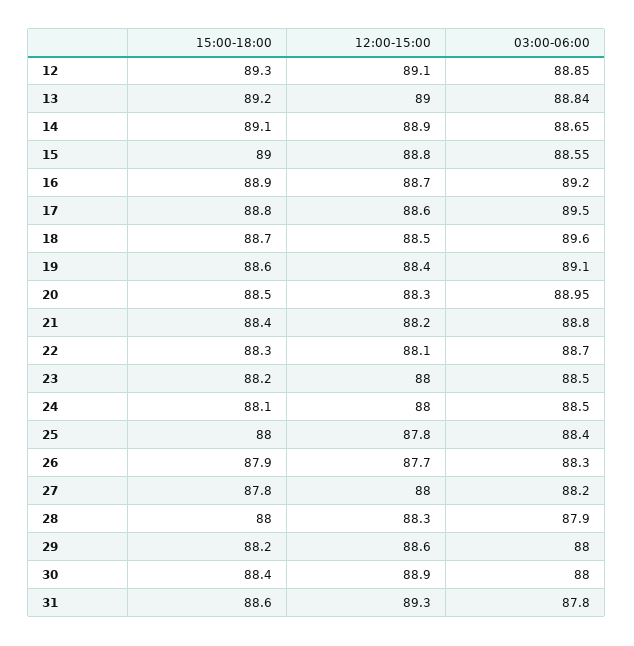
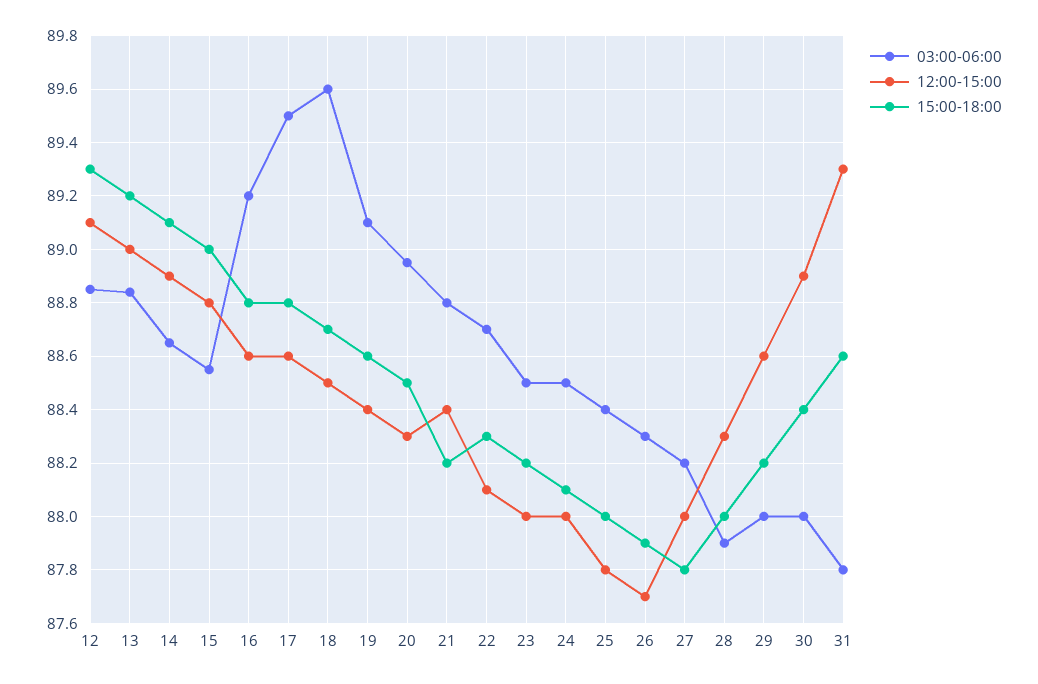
15:00-18:00, 16: 88.9 -> 88.8
12:00-15:00, 16: 88.7 -> 88.6
15:00-18:00, 21: 88.4 -> 88.2
12:00-15:00, 21: 88.2 -> 88.4

